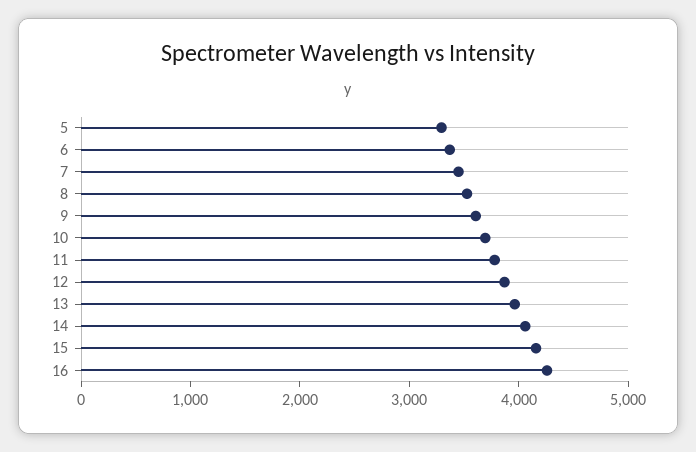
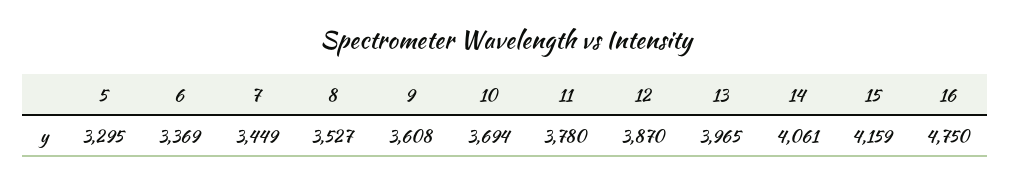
16: 4200 -> 4750

